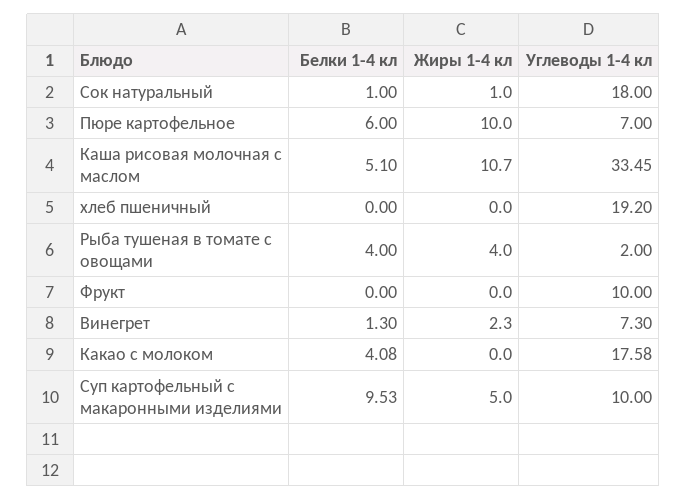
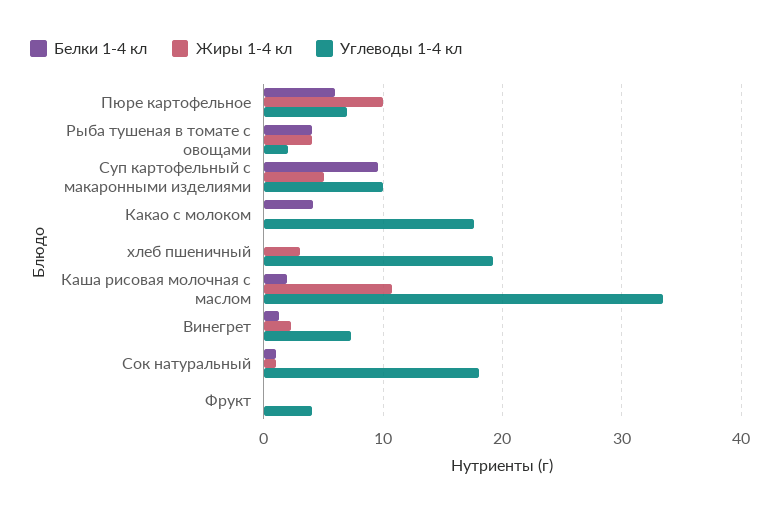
Белки 1-4 кл, Каша рисовая молочная с маслом: 5.1 -> 2
Жиры 1-4 кл, хлеб пшеничный: 0 -> 3
Углеводы 1-4 кл, Фрукт: 10 -> 4

